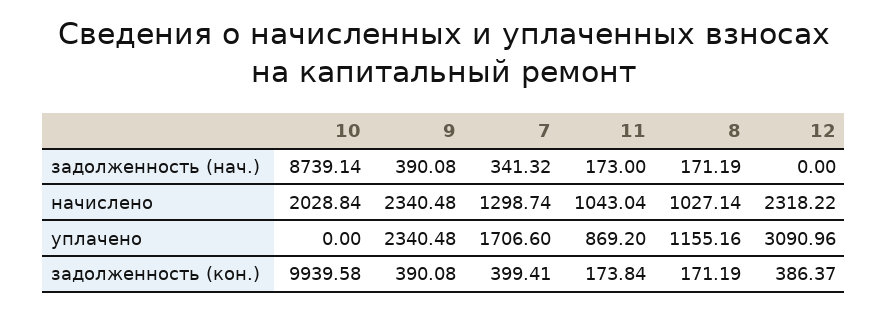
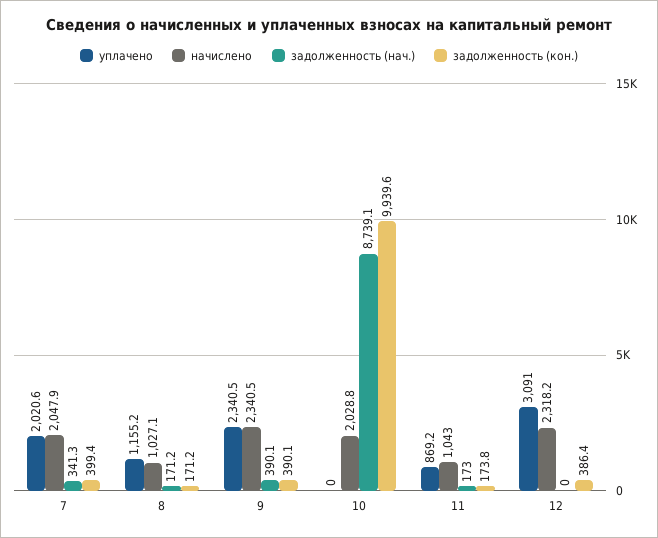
начислено, 7: 1298.74 -> 2047.9
уплачено, 7: 1706.6 -> 2020.6

